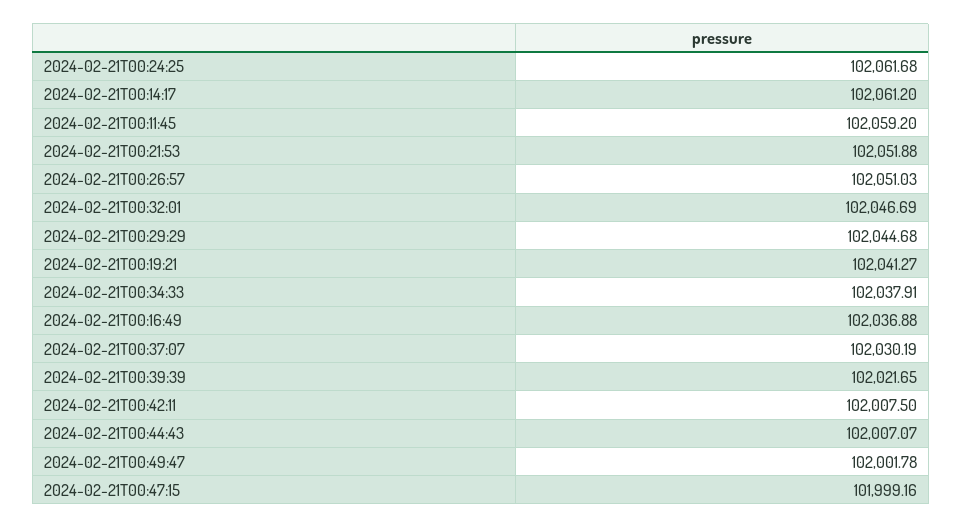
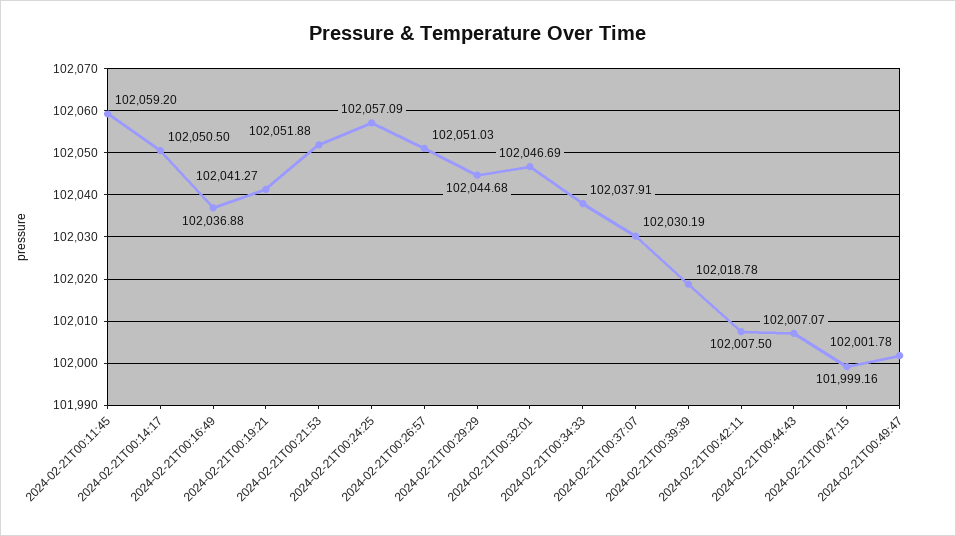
2024-02-21T00:24:25: 102061.68 -> 102057.09
2024-02-21T00:14:17: 102061.2 -> 102050.5
2024-02-21T00:39:39: 102021.65 -> 102018.78

